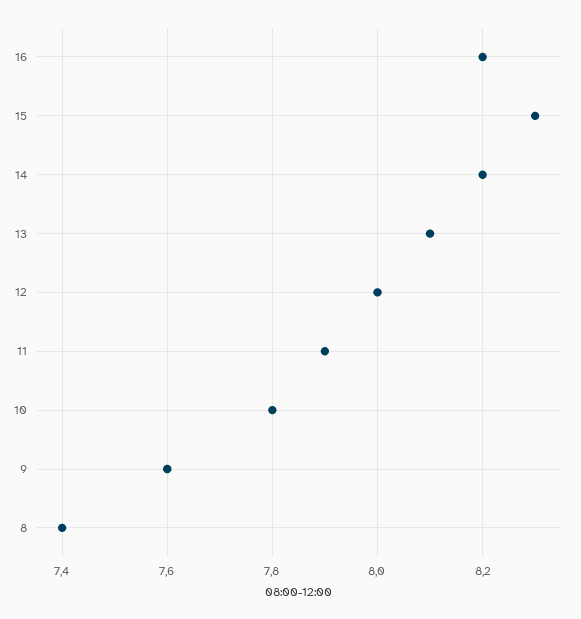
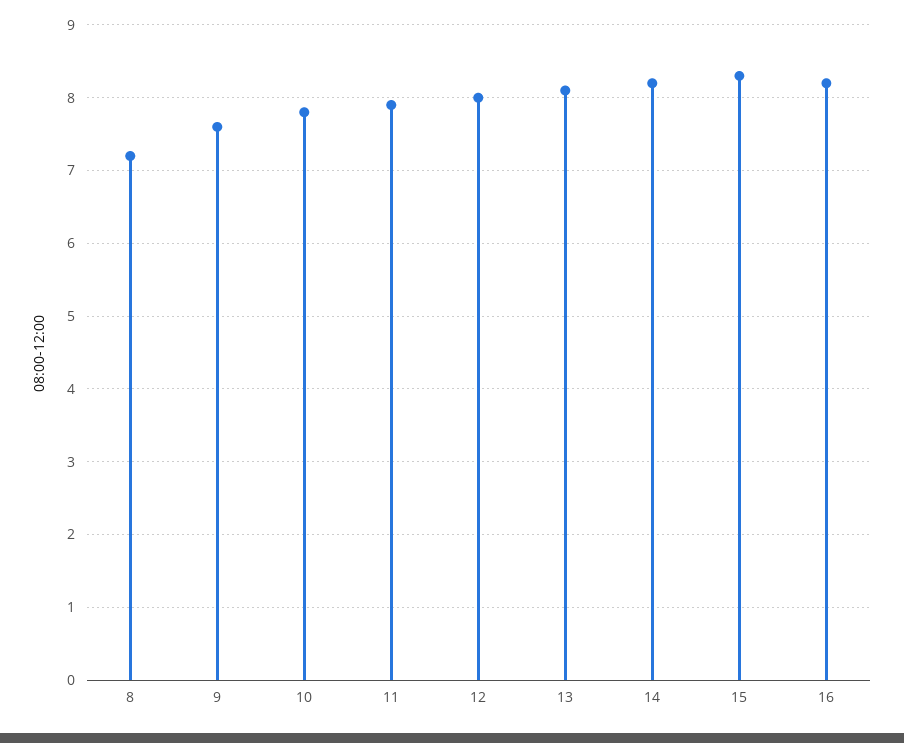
8: 7.4 -> 7.2

